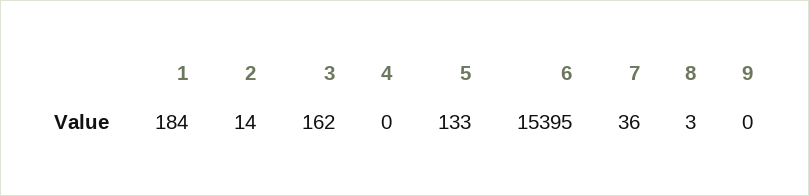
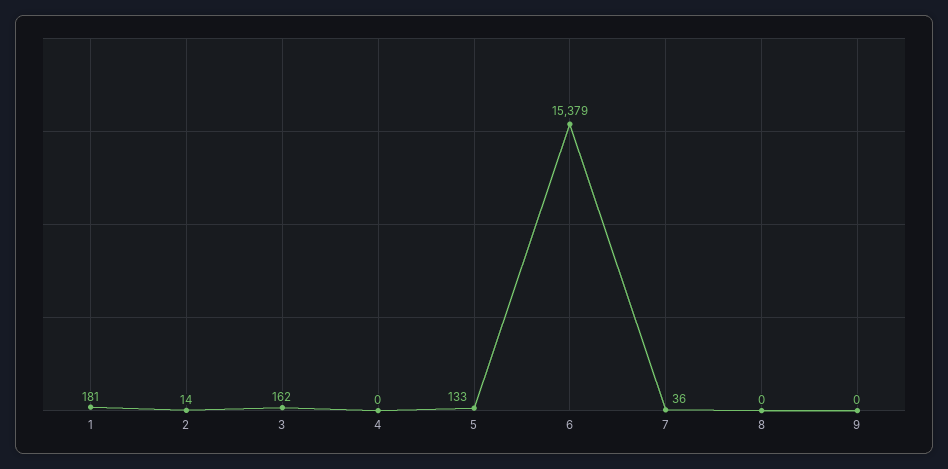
1: 184 -> 181
6: 15395 -> 15379
8: 3 -> 0

